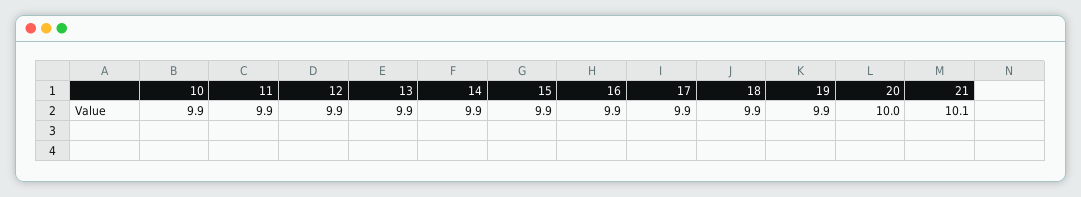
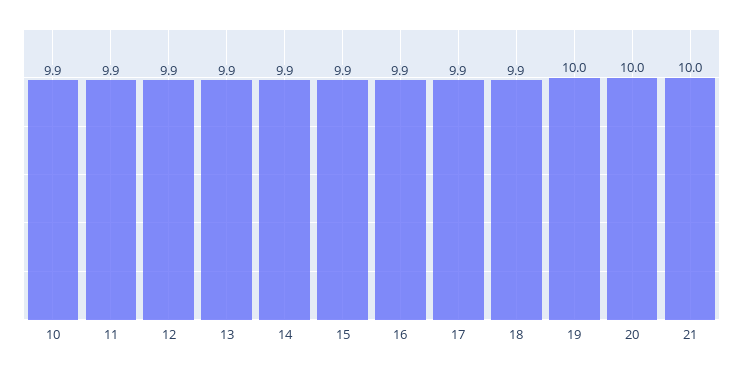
19: 9.9 -> 10
21: 10.1 -> 10

